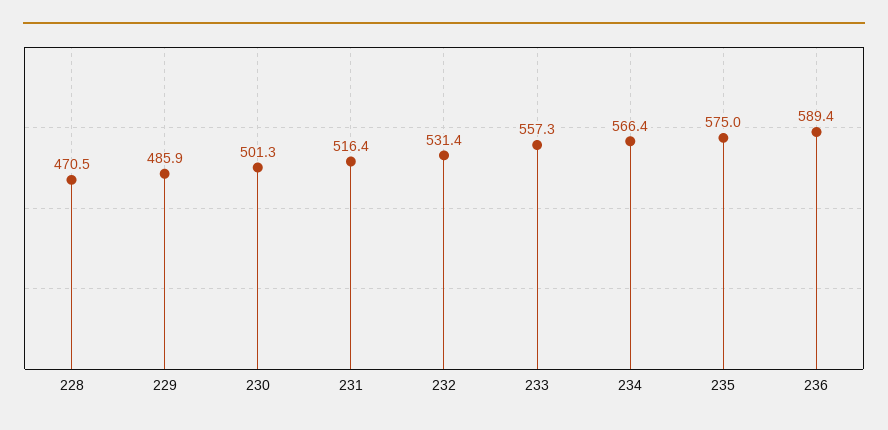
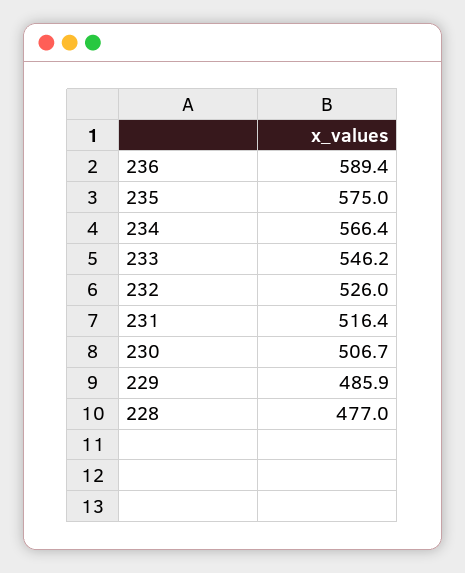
228: 470.5 -> 477
230: 501.3 -> 506.7
232: 531.4 -> 526
233: 557.3 -> 546.2

